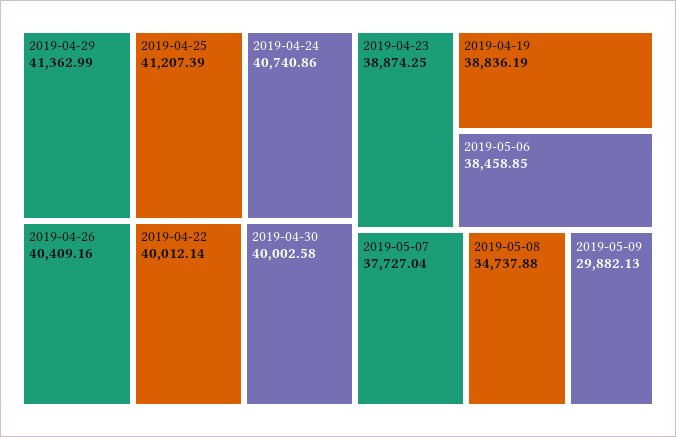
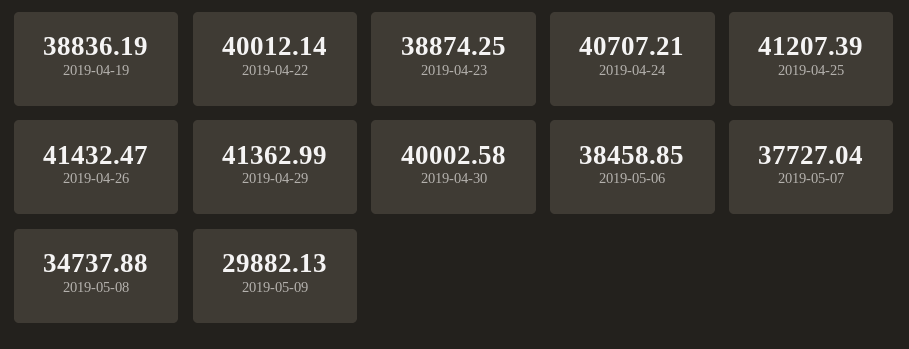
2019-04-24: 40740.86 -> 40707.21
2019-04-26: 40409.16 -> 41432.47

